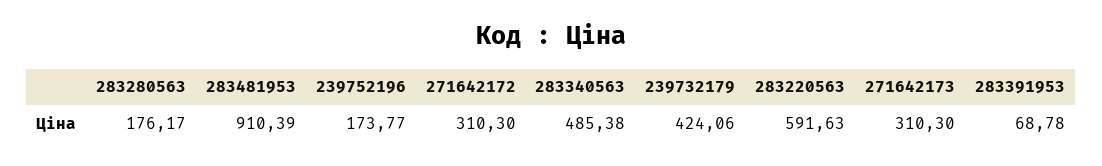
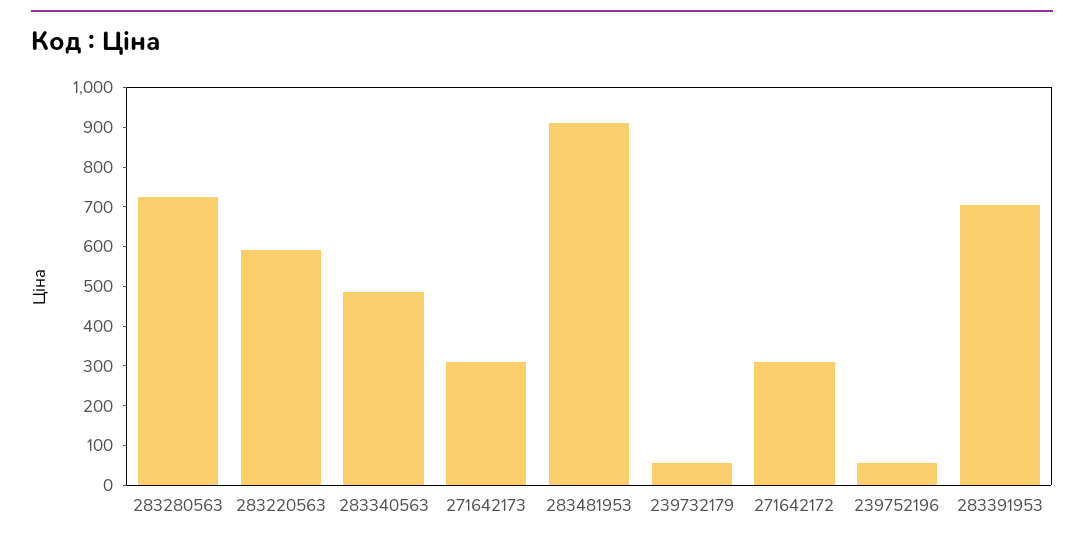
283280563: 176.17 -> 725
239752196: 173.77 -> 50
239732179: 424.06 -> 50
283391953: 68.78 -> 700

